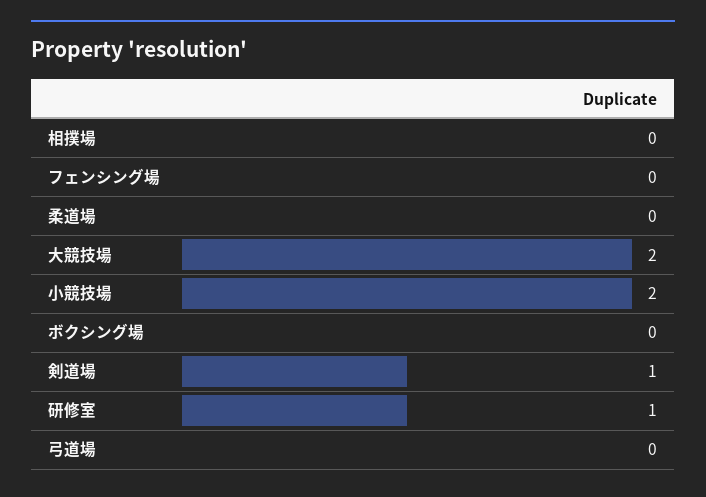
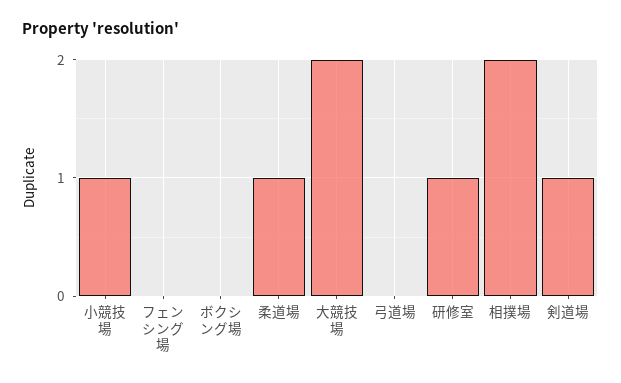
相撲場: 0 -> 2
柔道場: 0 -> 1
小競技場: 2 -> 1

